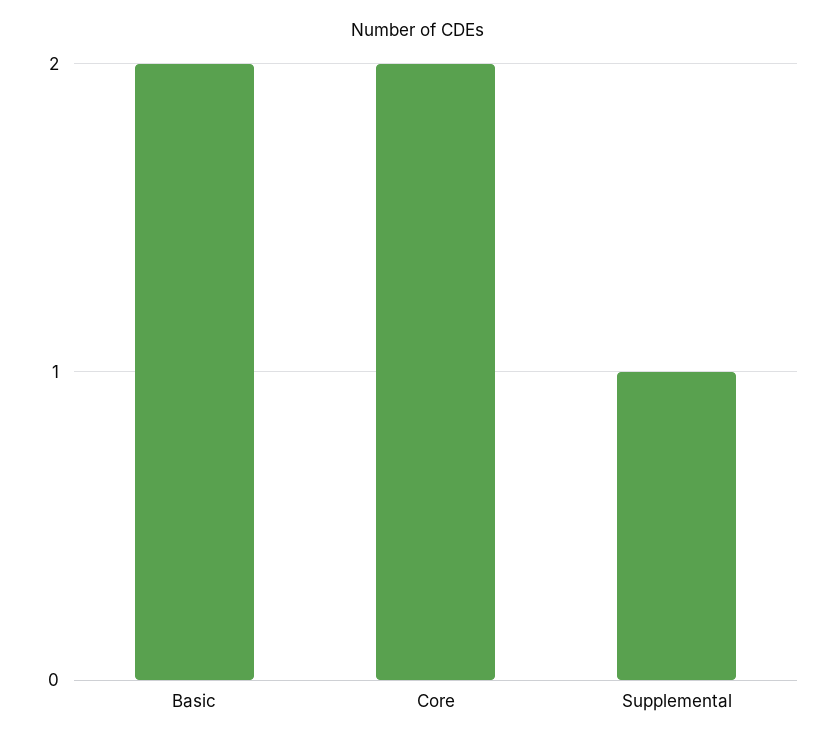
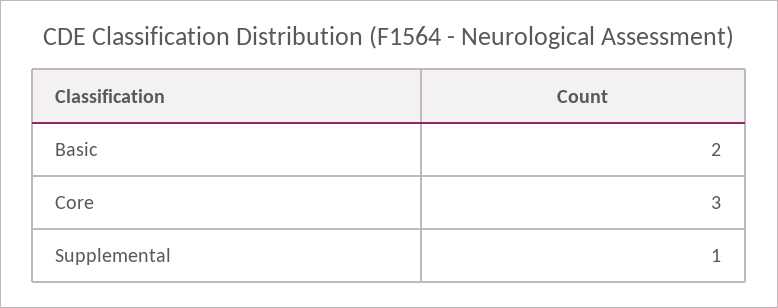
Core: 2 -> 3

